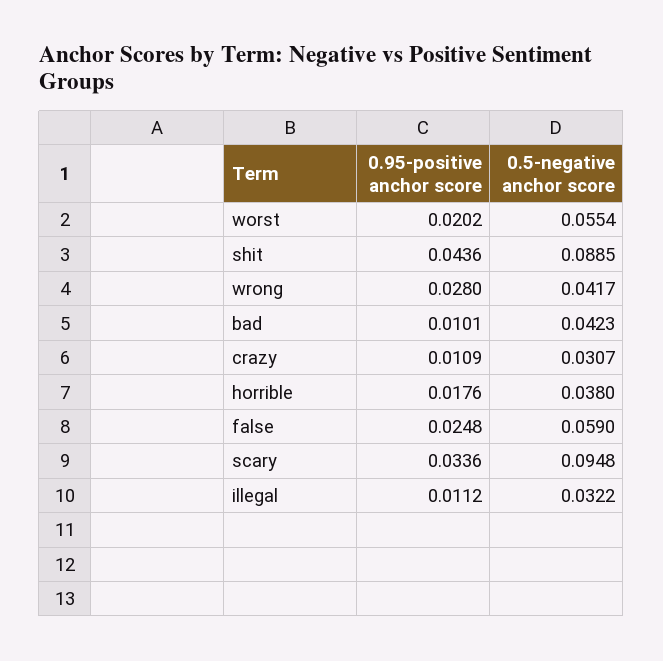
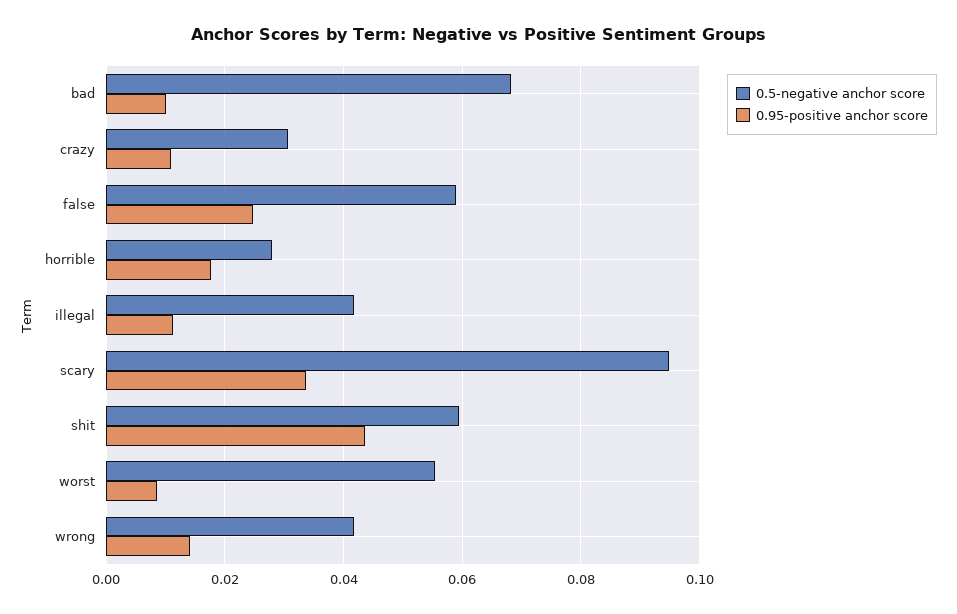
0.95-positive anchor score, worst: 0.0202 -> 0.008
0.5-negative anchor score, shit: 0.0885 -> 0.06
0.95-positive anchor score, wrong: 0.028 -> 0.014
0.5-negative anchor score, bad: 0.0423 -> 0.068
0.5-negative anchor score, horrible: 0.038 -> 0.028
0.5-negative anchor score, illegal: 0.0322 -> 0.042

